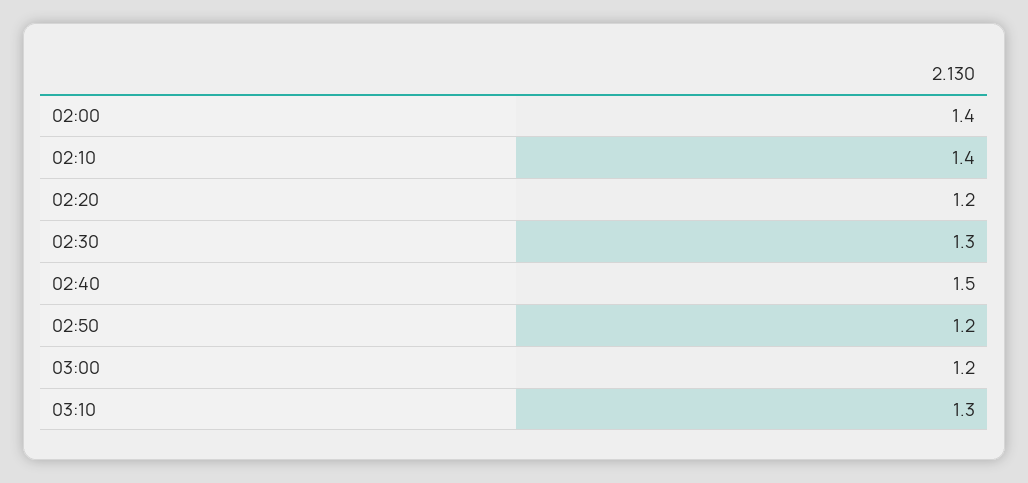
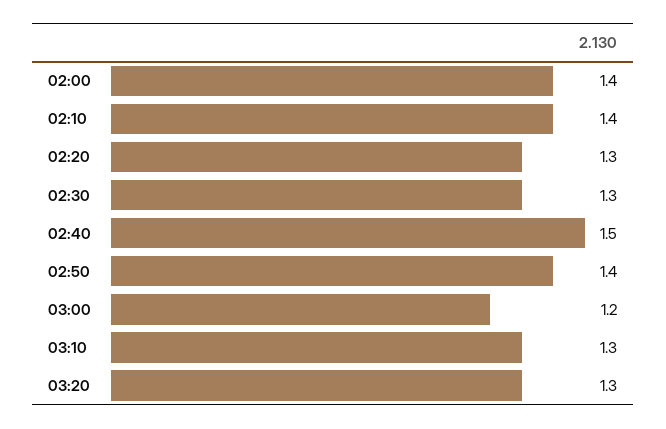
02:20: 1.2 -> 1.3
02:50: 1.2 -> 1.4
03:20: none -> 1.3

